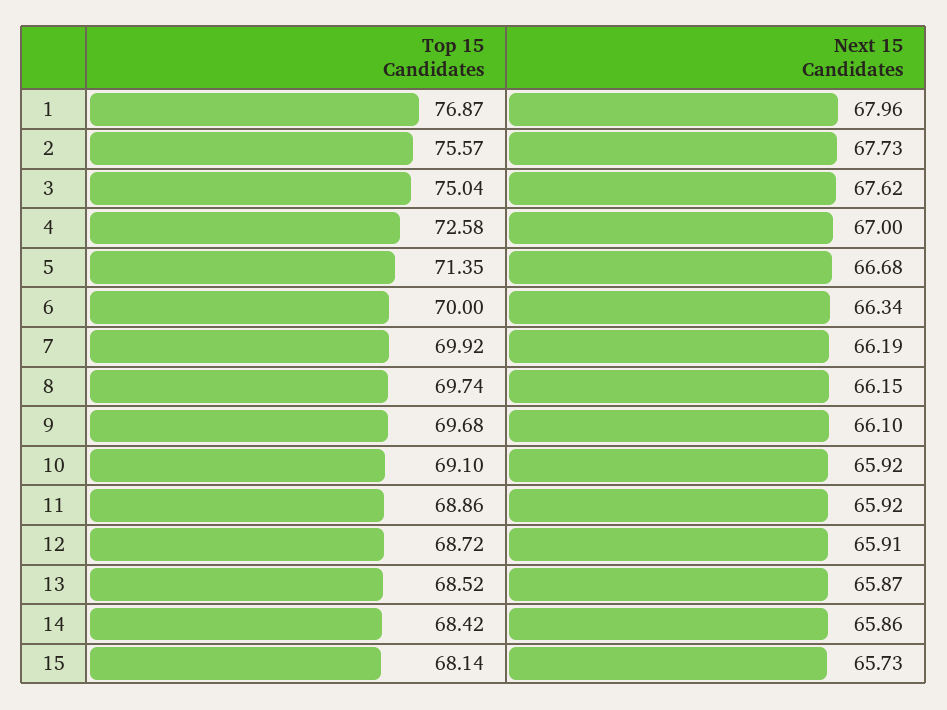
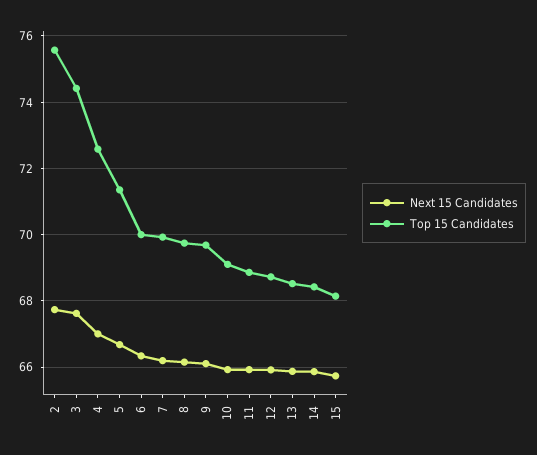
Top 15 Candidates, 1: 76.87 -> none
Next 15 Candidates, 1: 67.96 -> none
Top 15 Candidates, 3: 75.04 -> 74.4

